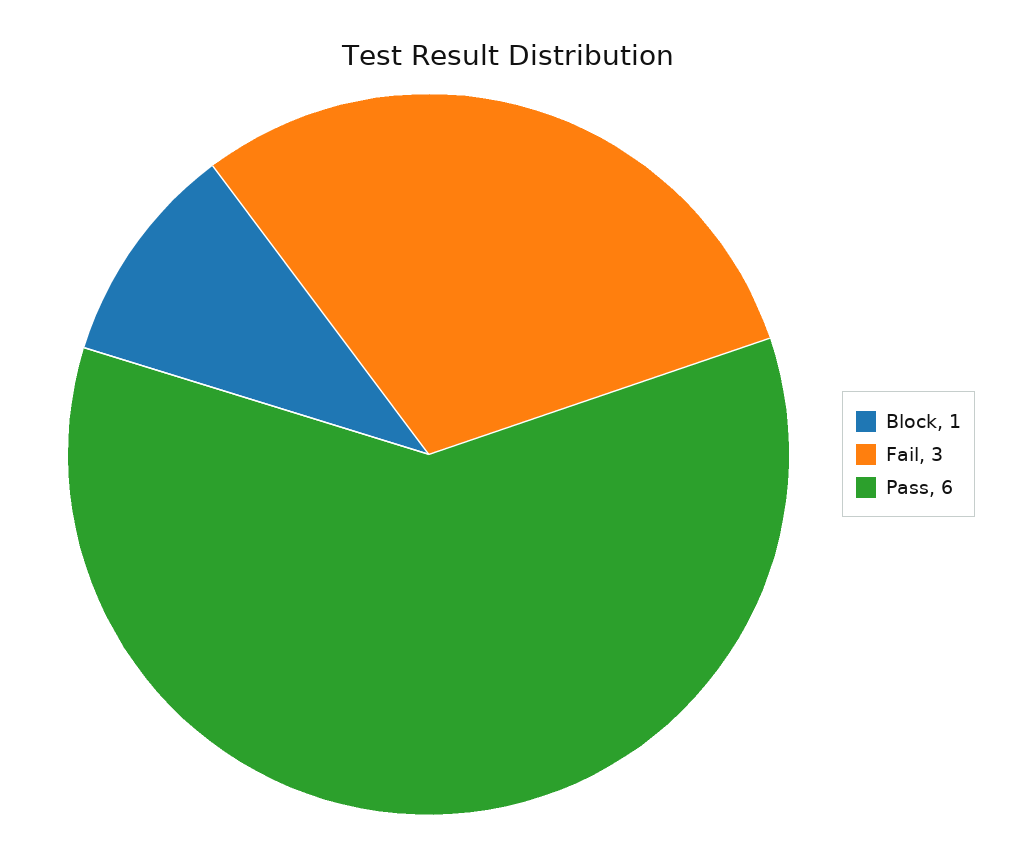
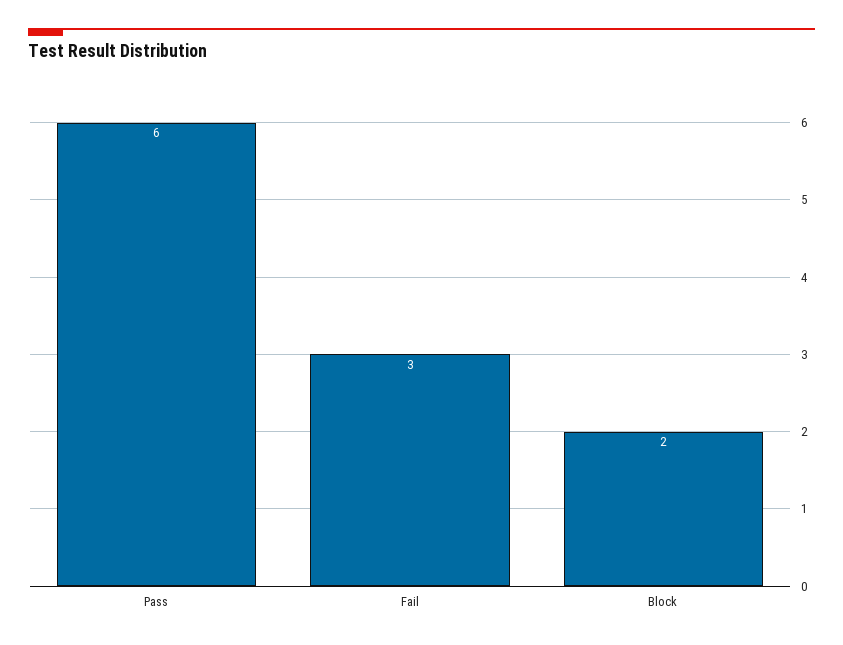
Block: 1 -> 2

